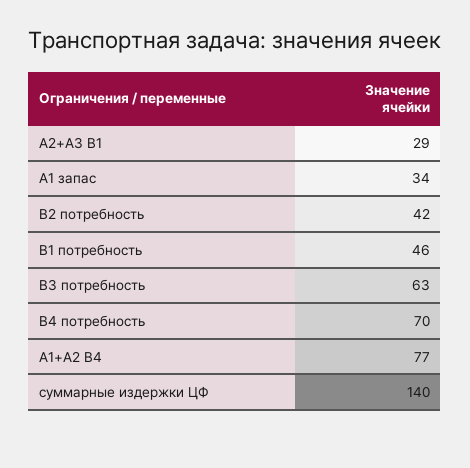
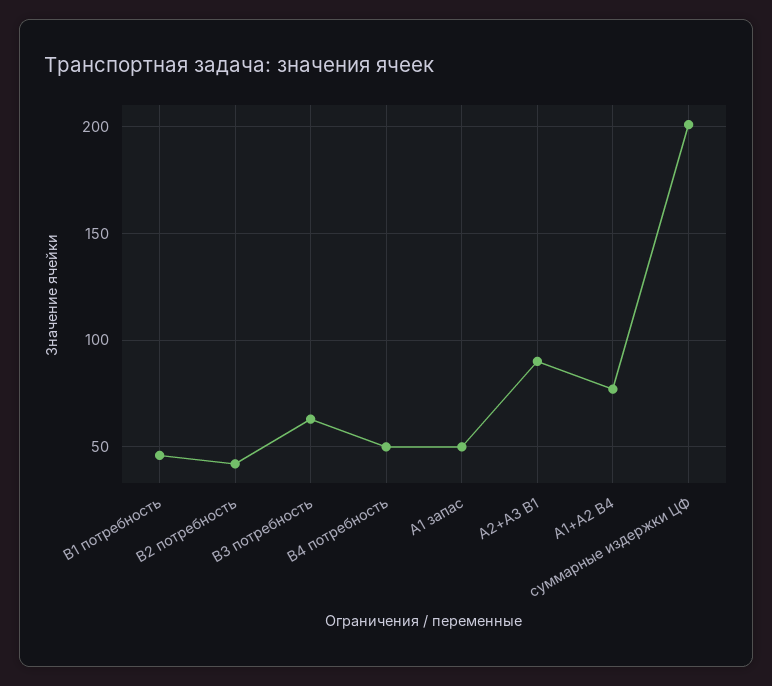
А2+А3 В1: 29 -> 90
А1 запас: 34 -> 50
В4 потребность: 70 -> 50
суммарные издержки ЦФ: 140 -> 200

